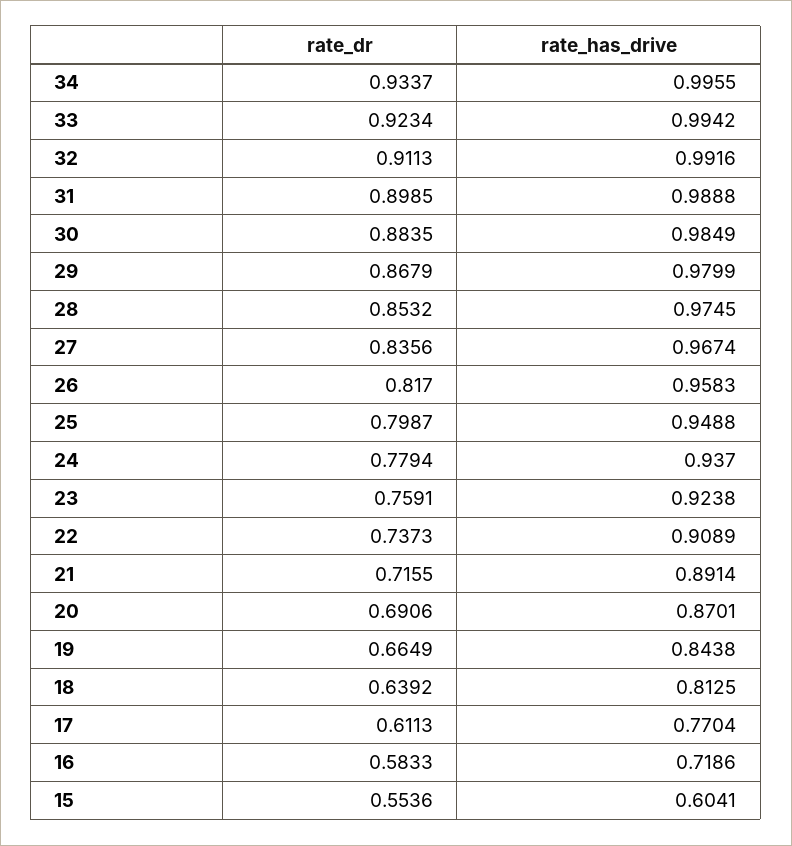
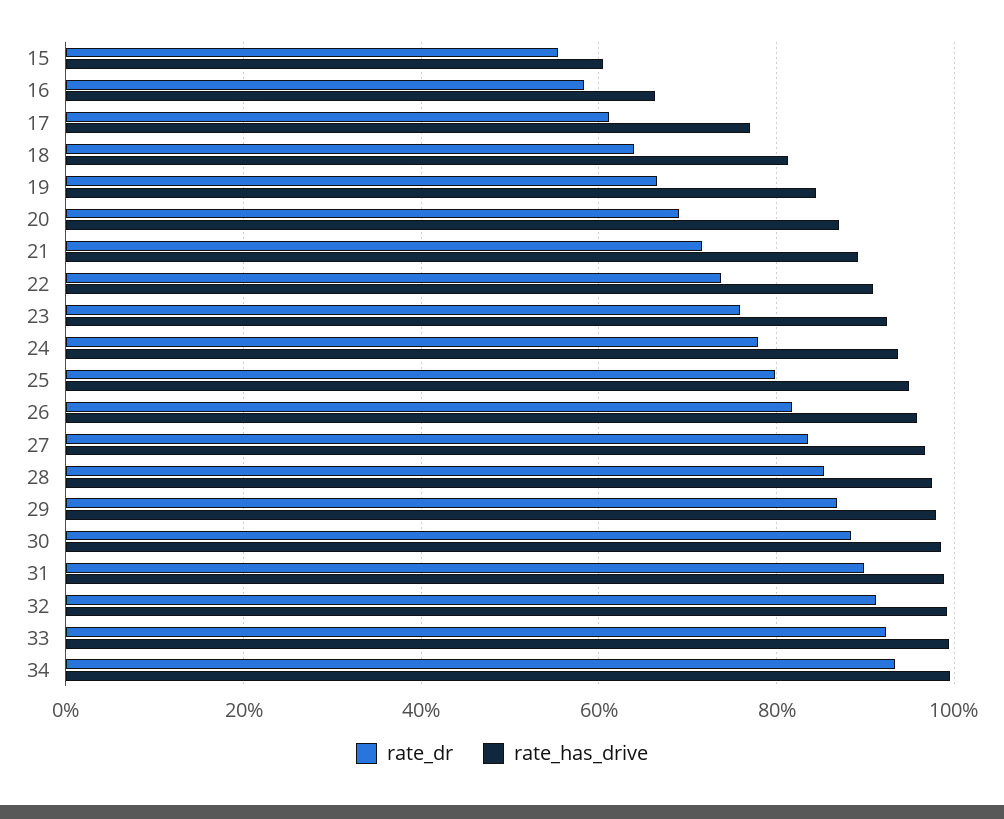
rate_has_drive, 16: 0.7186 -> 0.66

